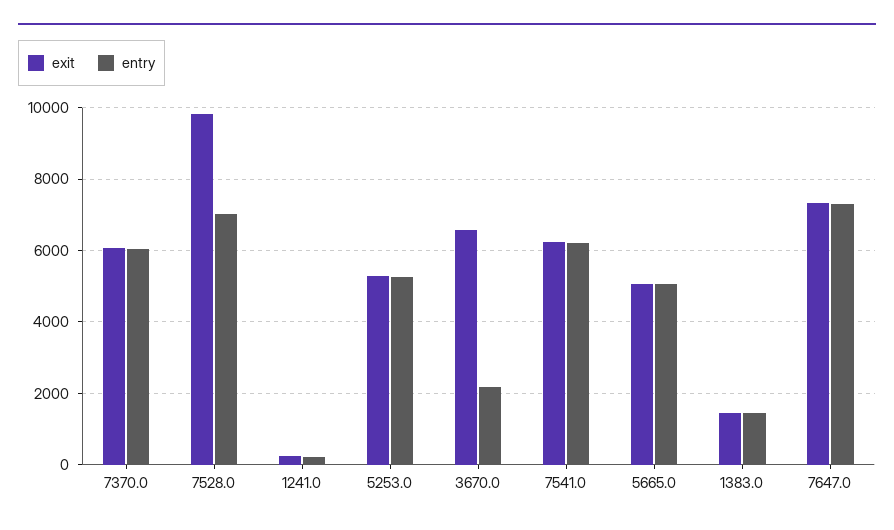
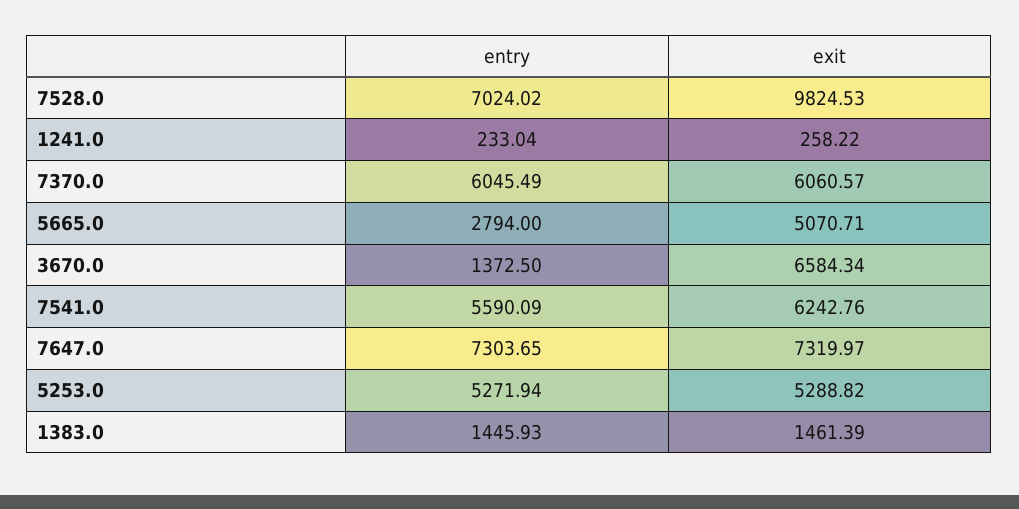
entry, 3670.0: 2200 -> 1372.5
entry, 7541.0: 6200 -> 5590.09
entry, 5665.0: 5000 -> 2794

